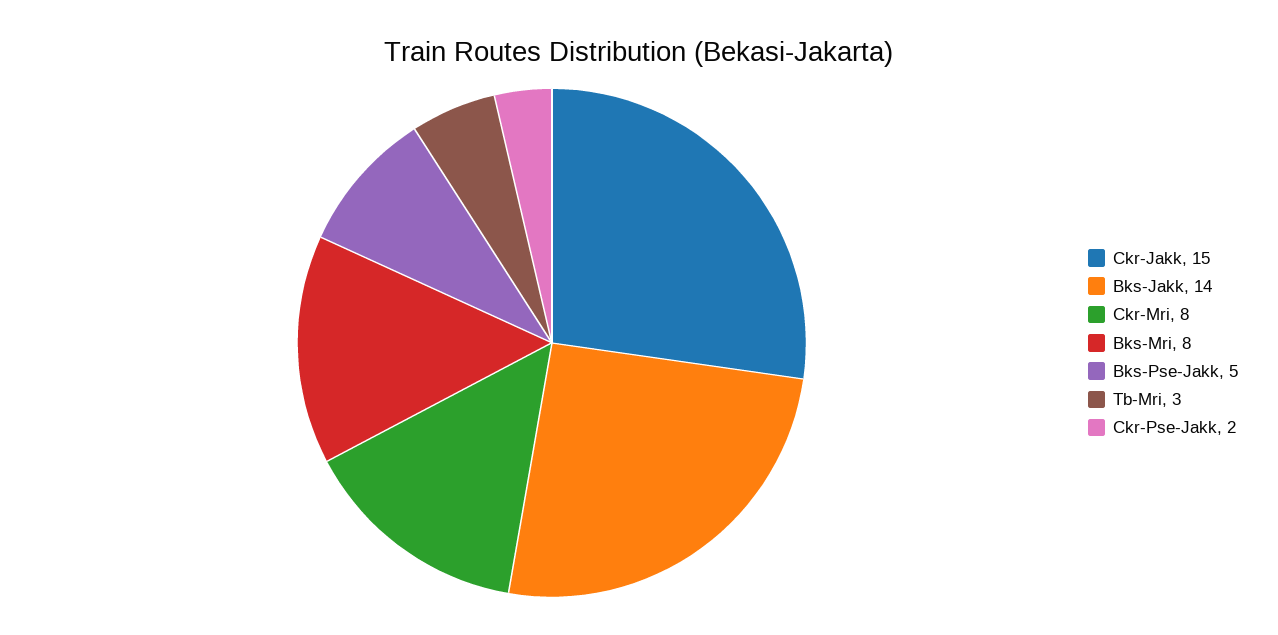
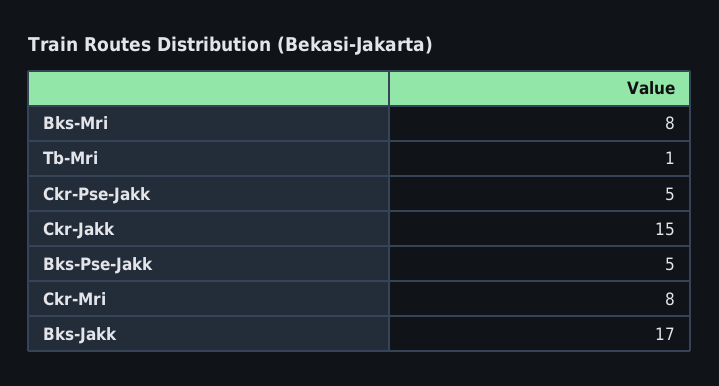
Bks-Jakk: 14 -> 17
Tb-Mri: 3 -> 1
Ckr-Pse-Jakk: 2 -> 5

